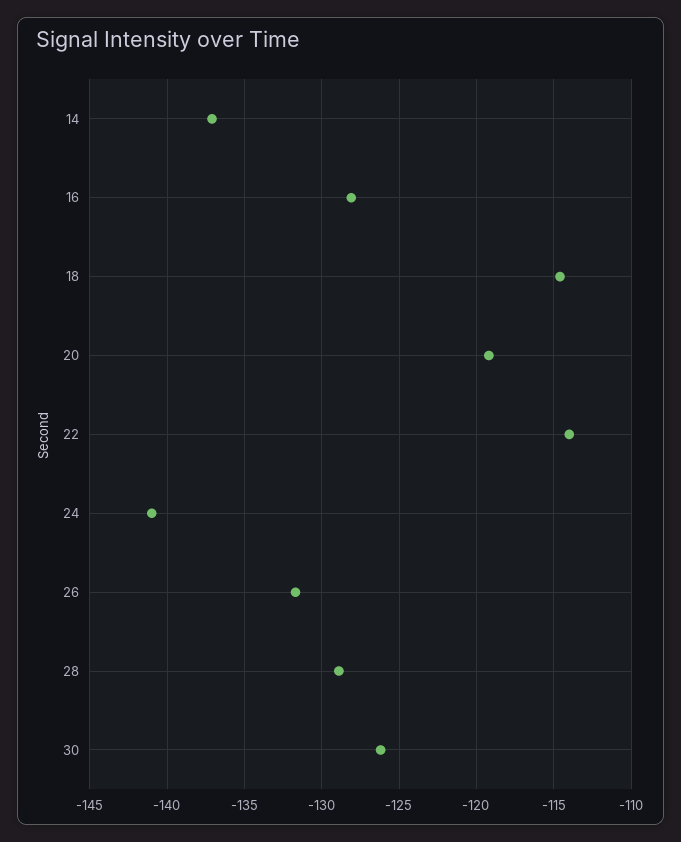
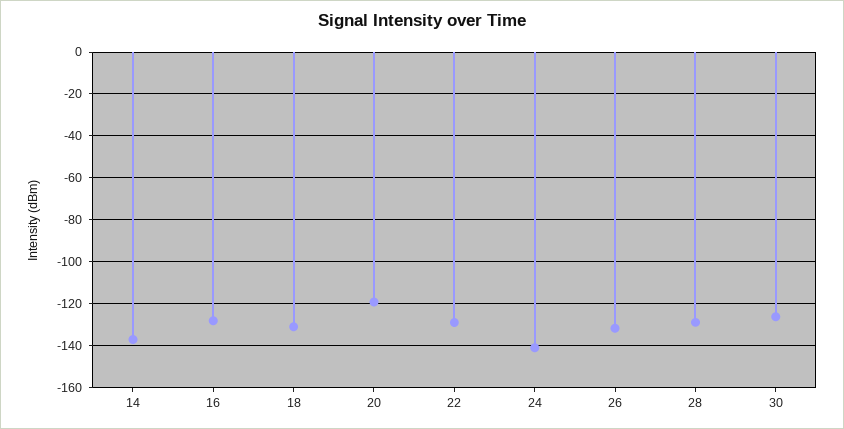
18: -114.5 -> -130
22: -114 -> -130

